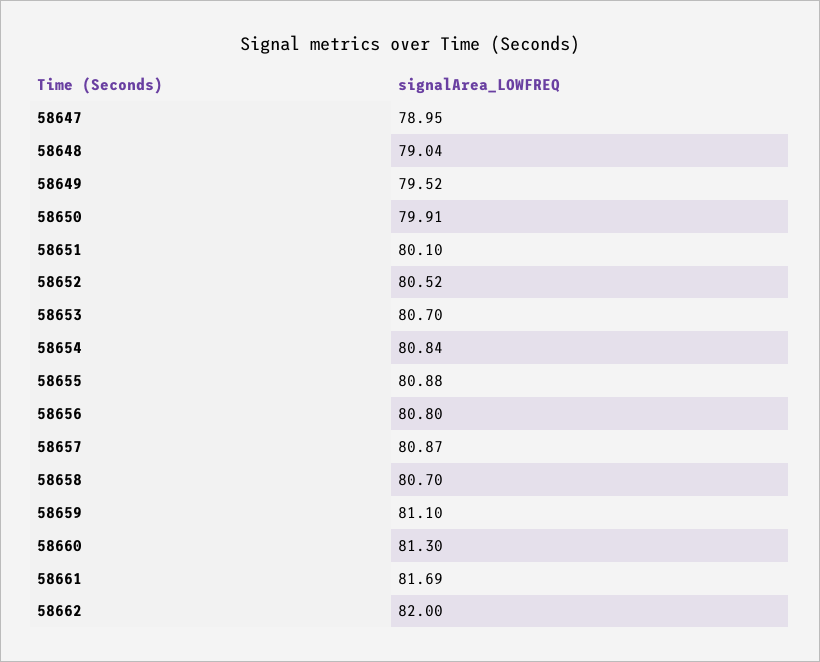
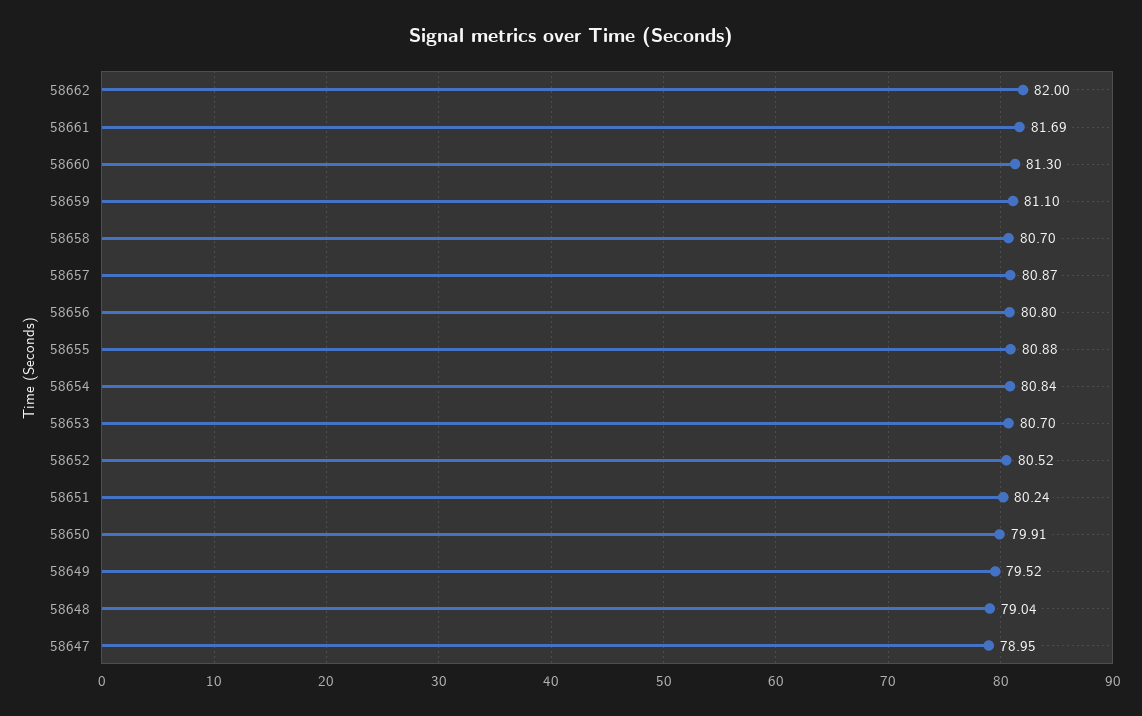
58651: 80.1 -> 80.24

